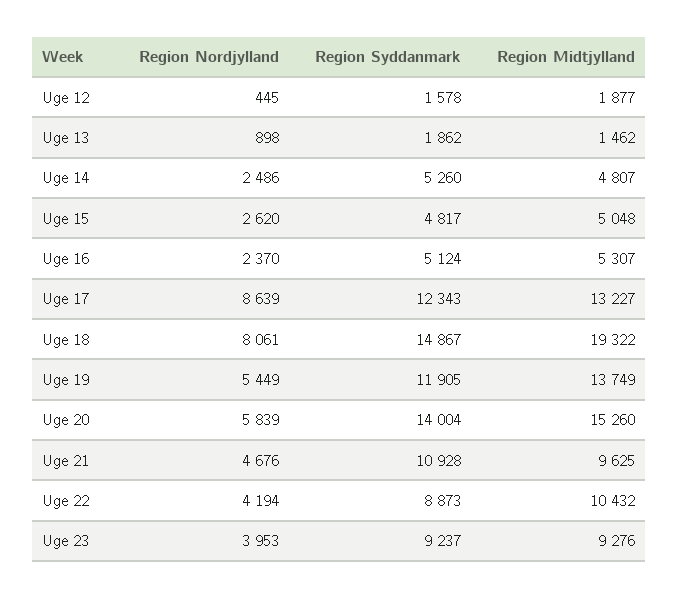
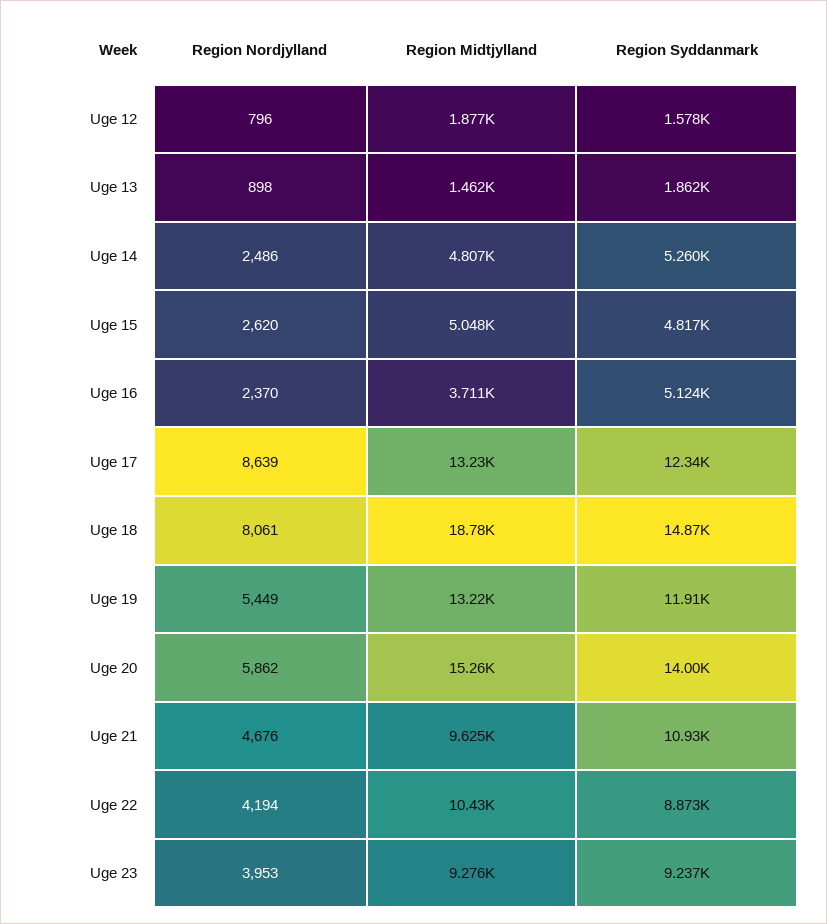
Region Nordjylland, Uge 12: 445 -> 796
Region Midtjylland, Uge 16: 5307 -> 3711
Region Midtjylland, Uge 18: 19322 -> 18780
Region Midtjylland, Uge 19: 13749 -> 13220
Region Nordjylland, Uge 20: 5839 -> 5862

